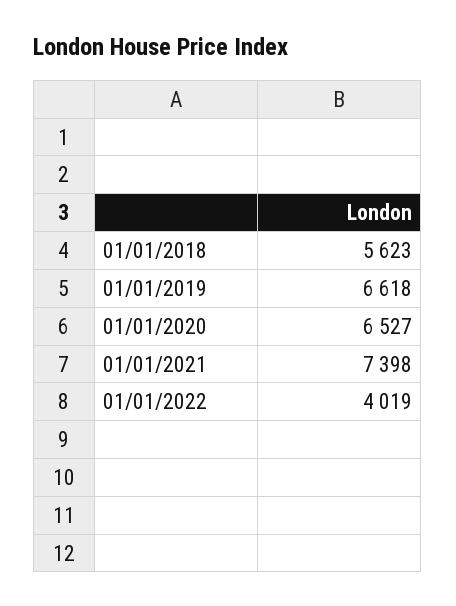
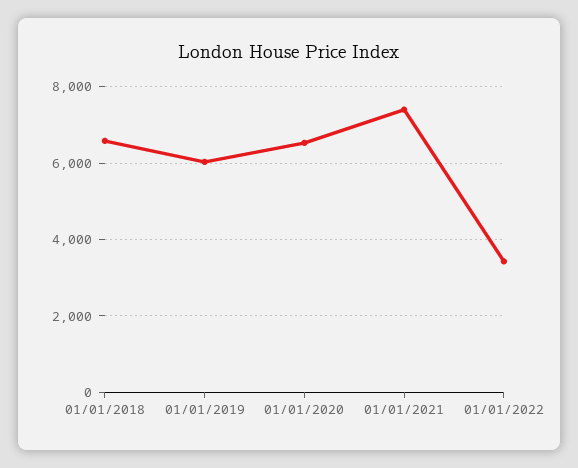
01/01/2018: 5623 -> 6600
01/01/2019: 6618 -> 6000
01/01/2022: 4019 -> 3400

